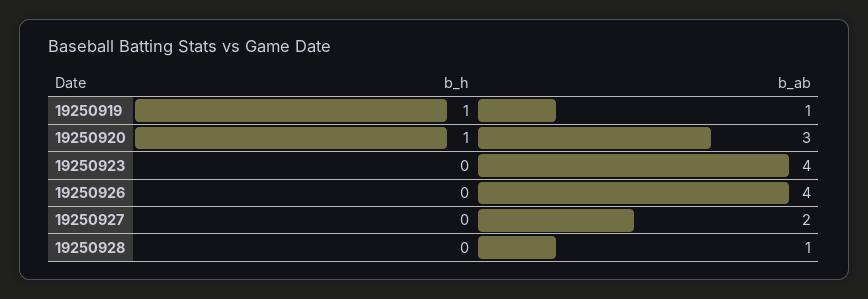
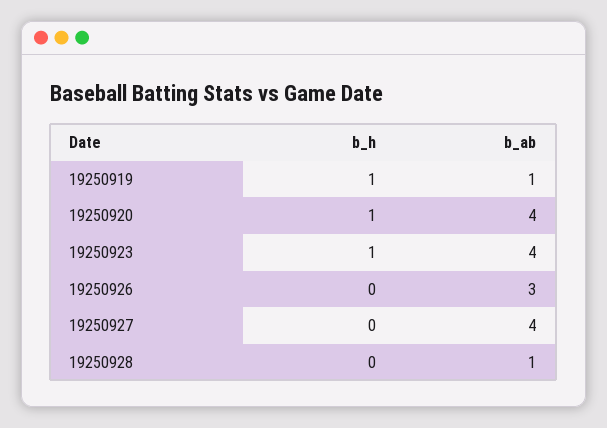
b_ab, 19250920: 3 -> 4
b_h, 19250923: 0 -> 1
b_ab, 19250926: 4 -> 3
b_ab, 19250927: 2 -> 4

